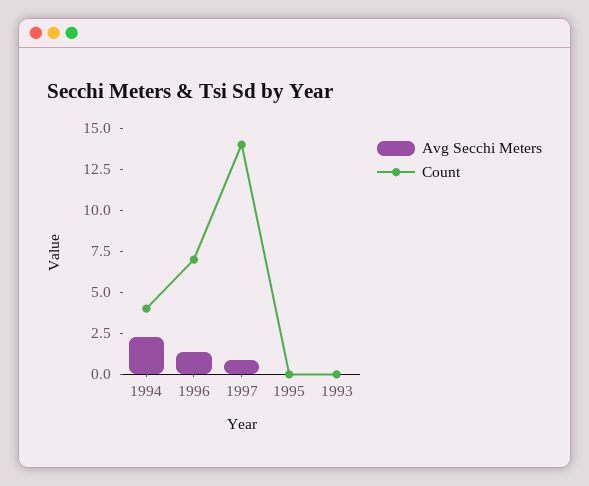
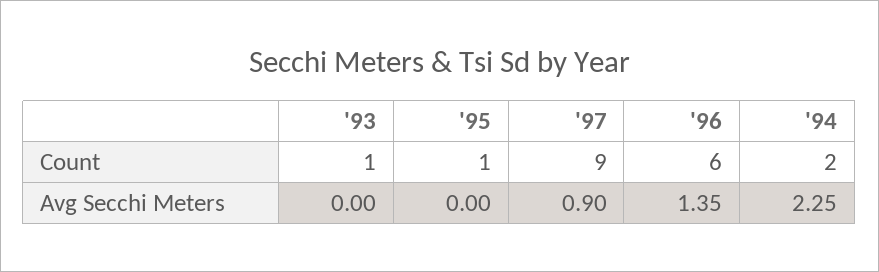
Count, 1994: 4 -> 2
Count, 1996: 7 -> 6
Count, 1997: 14 -> 9
Count, 1995: 0 -> 1
Count, 1993: 0 -> 1

